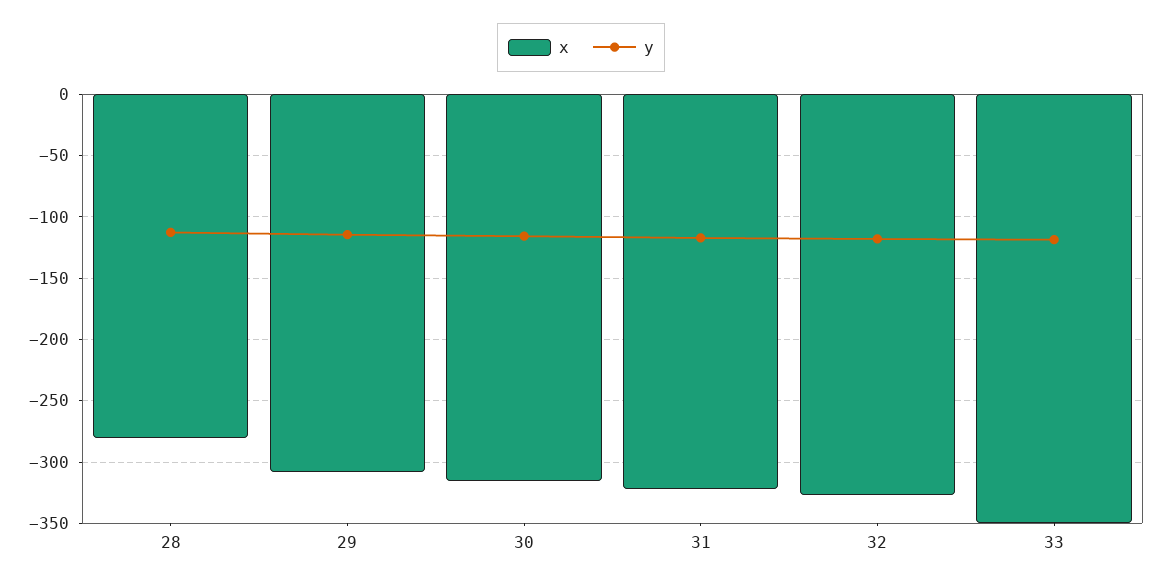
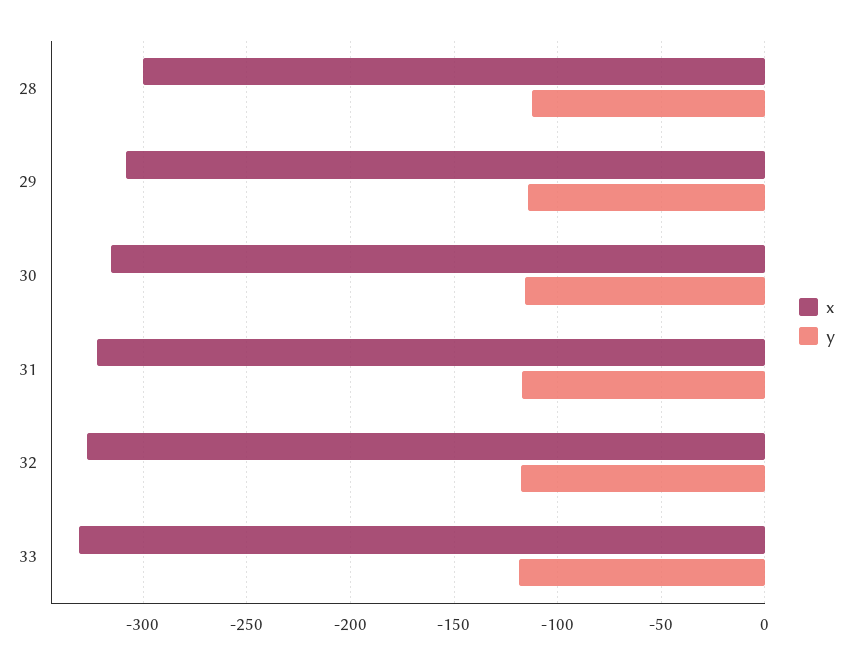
x, 28: -280 -> -300
x, 33: -350 -> -330

